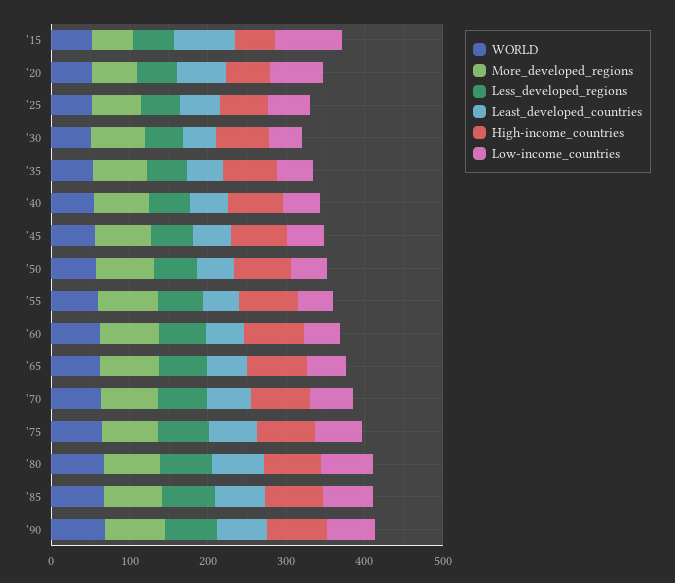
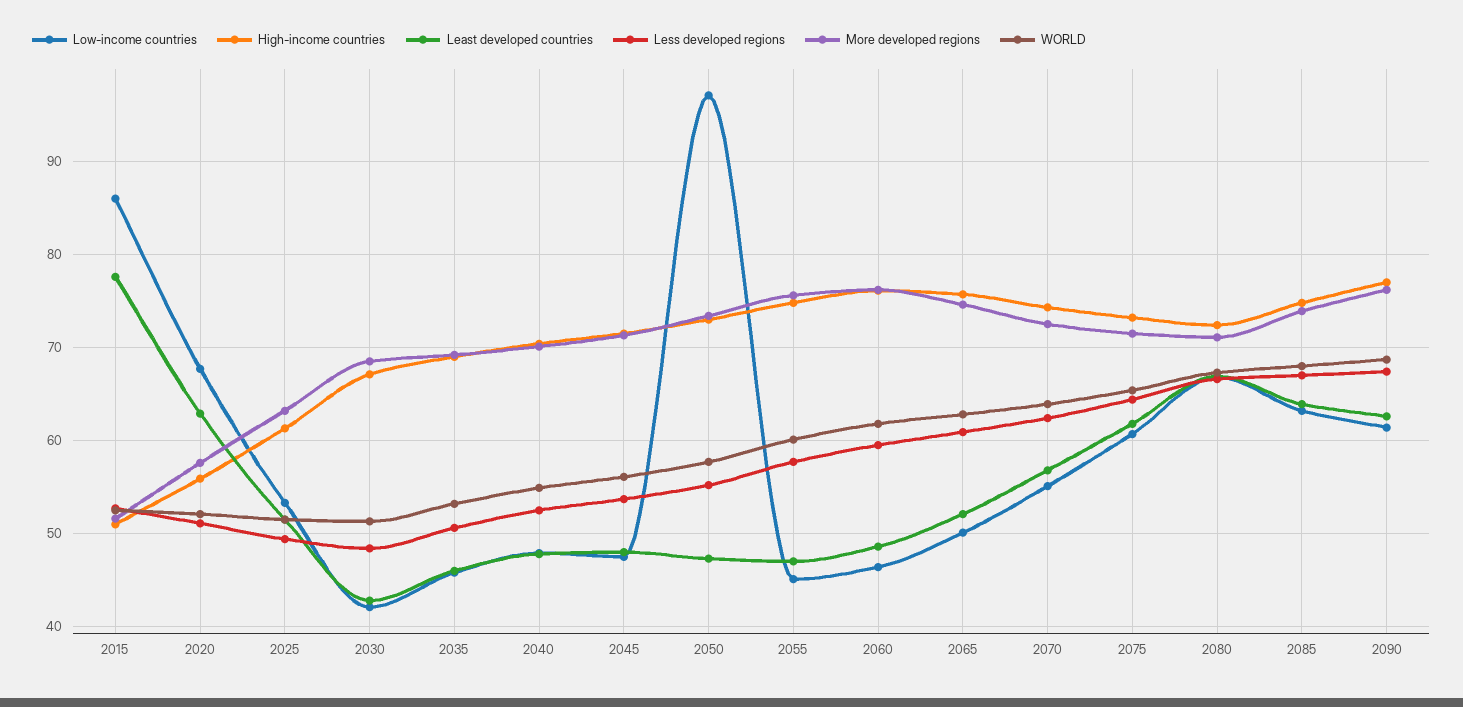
Low-income_countries, '50: 40 -> 97

